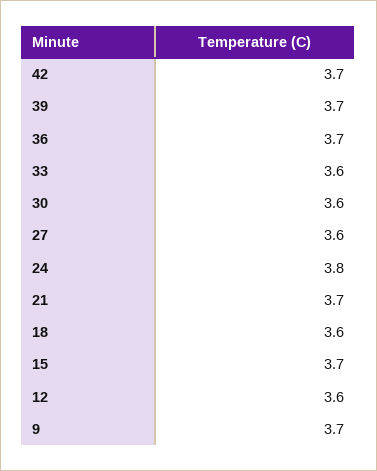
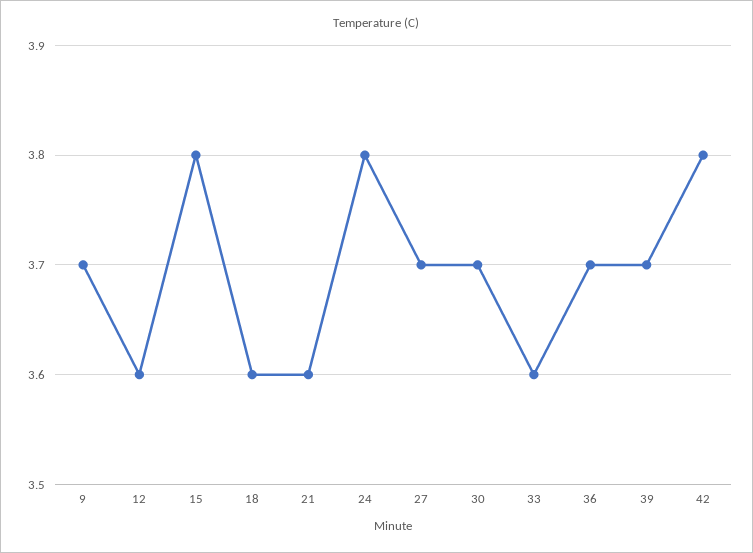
42: 3.7 -> 3.8
30: 3.6 -> 3.7
27: 3.6 -> 3.7
21: 3.7 -> 3.6
15: 3.7 -> 3.8

